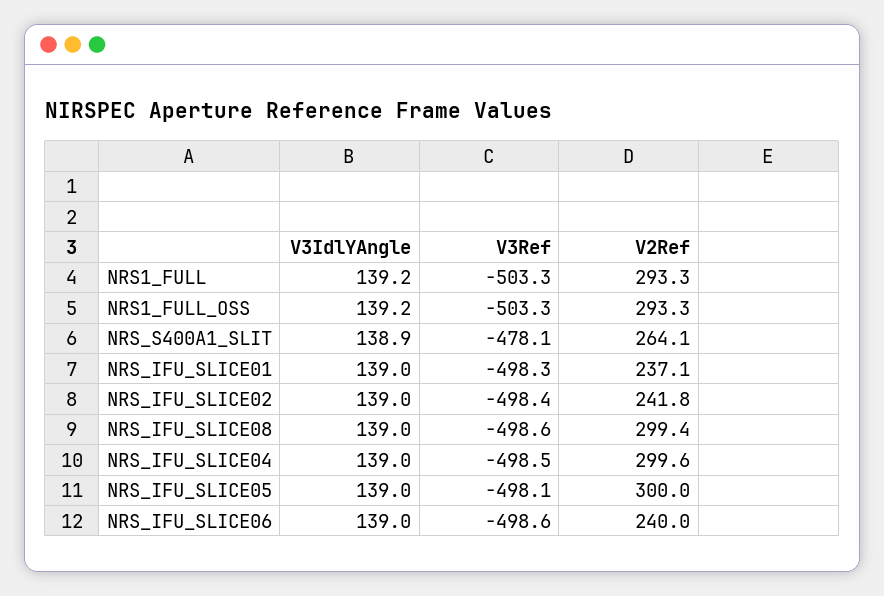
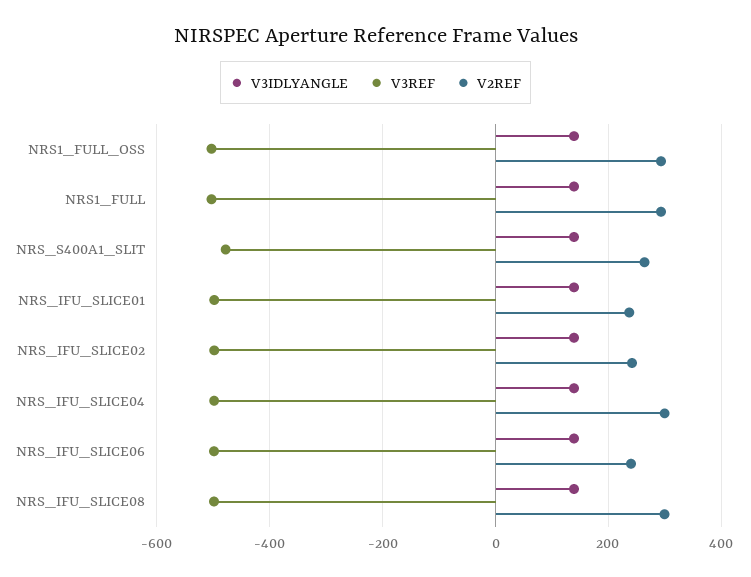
V3IdlYAngle, NRS_IFU_SLICE05: 139 -> none
V3Ref, NRS_IFU_SLICE05: -498.1 -> none
V2Ref, NRS_IFU_SLICE05: 300 -> none

